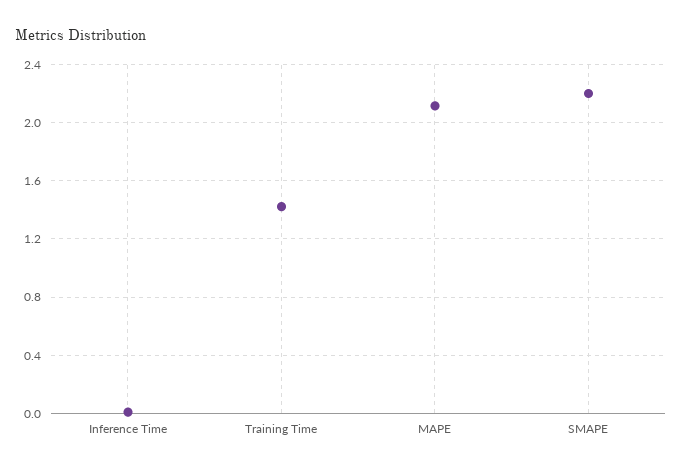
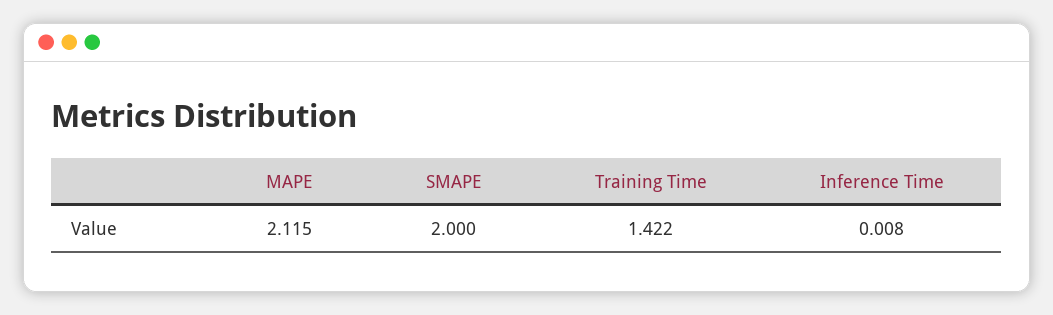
SMAPE: 2.2 -> 2

